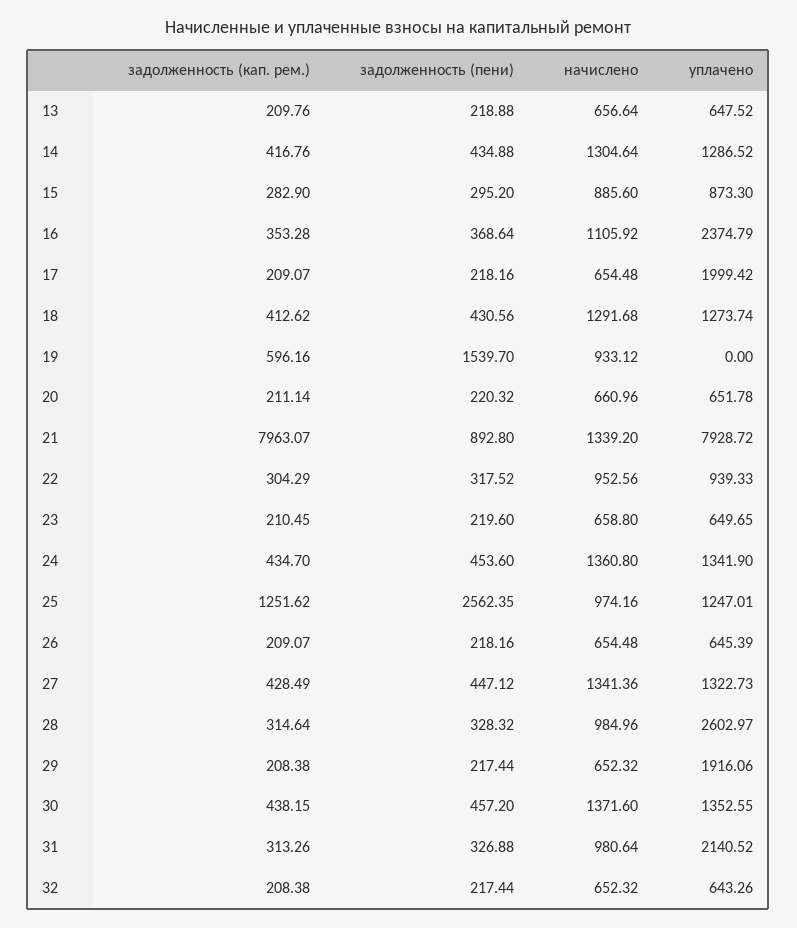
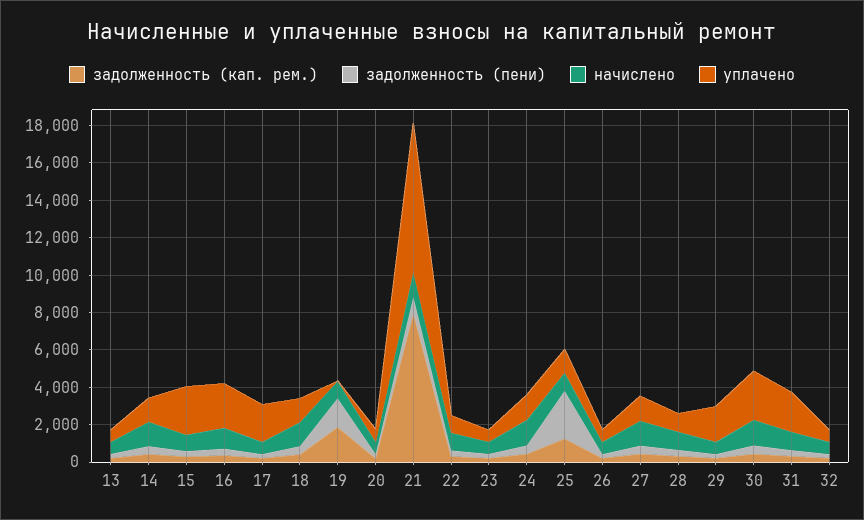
уплачено, 15: 873.3 -> 2500
задолженность (кап. рем.), 19: 596.16 -> 2000
уплачено, 28: 2602.97 -> 1000
уплачено, 30: 1352.55 -> 2500

